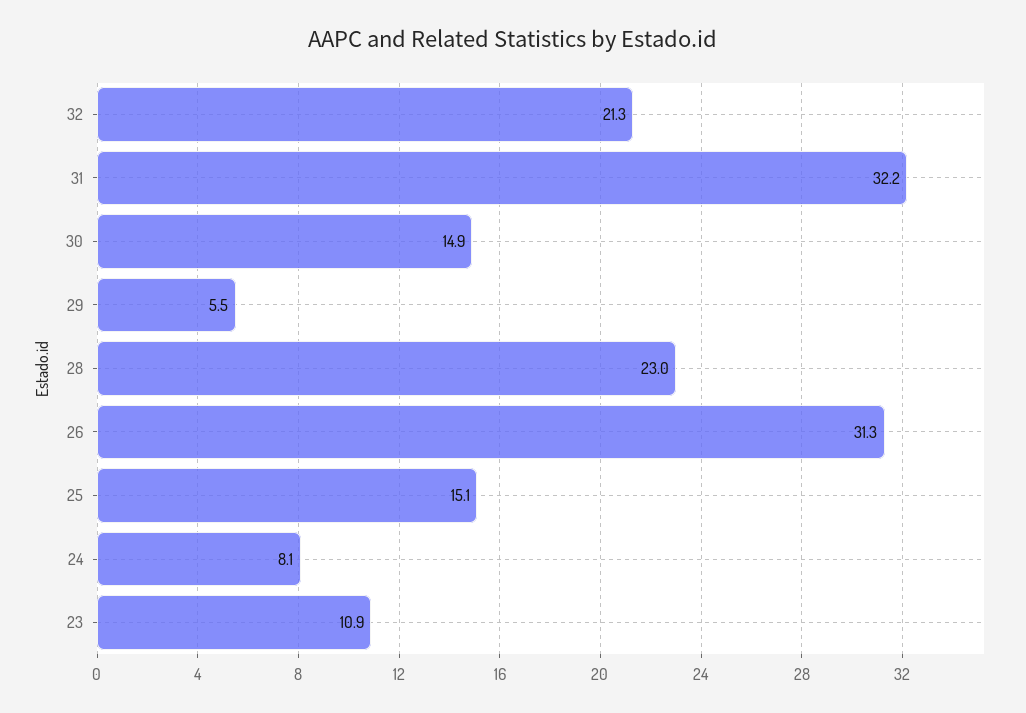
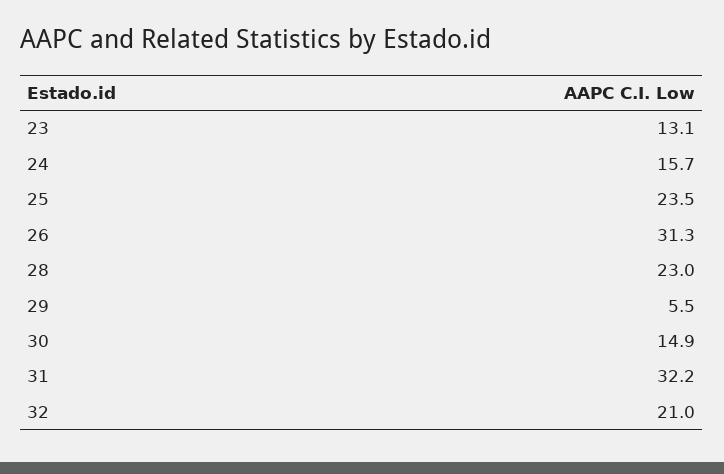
32: 21.3 -> 21
25: 15.1 -> 23.5
24: 8.1 -> 15.7
23: 10.9 -> 13.1

